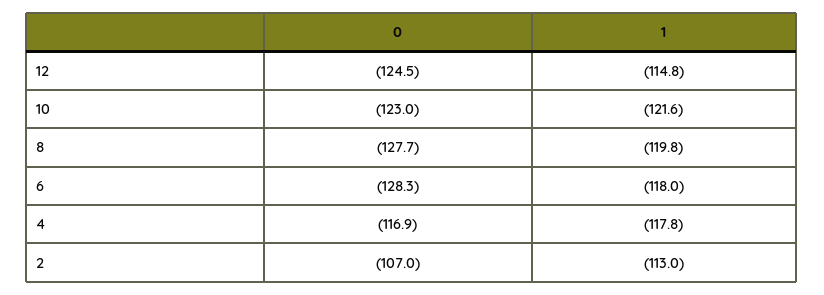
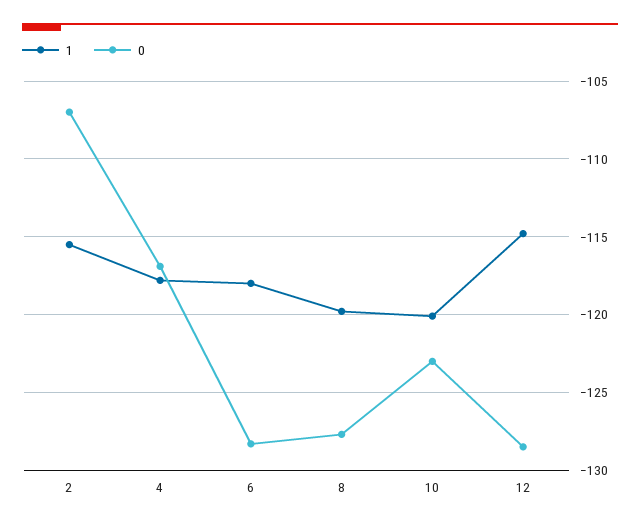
0, 12: -124.5 -> -128.5
1, 10: -121.6 -> -120
1, 2: -113 -> -115.5

